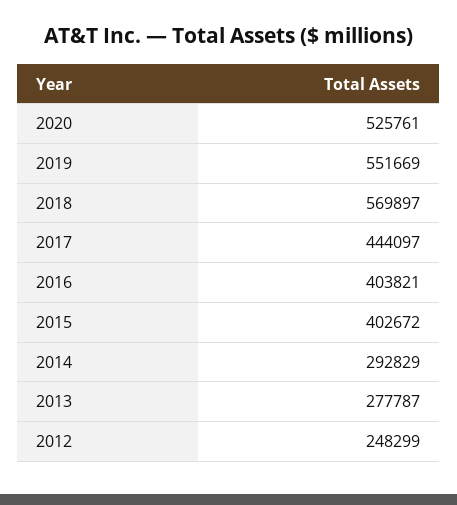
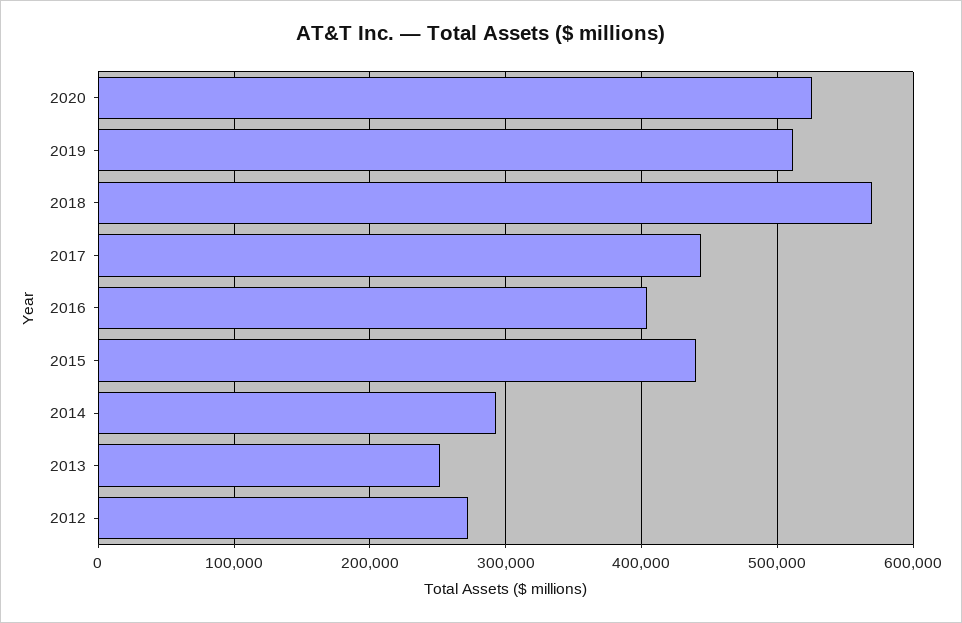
2019: 551669 -> 510000
2015: 402672 -> 440000
2013: 277787 -> 250000
2012: 248299 -> 270000

